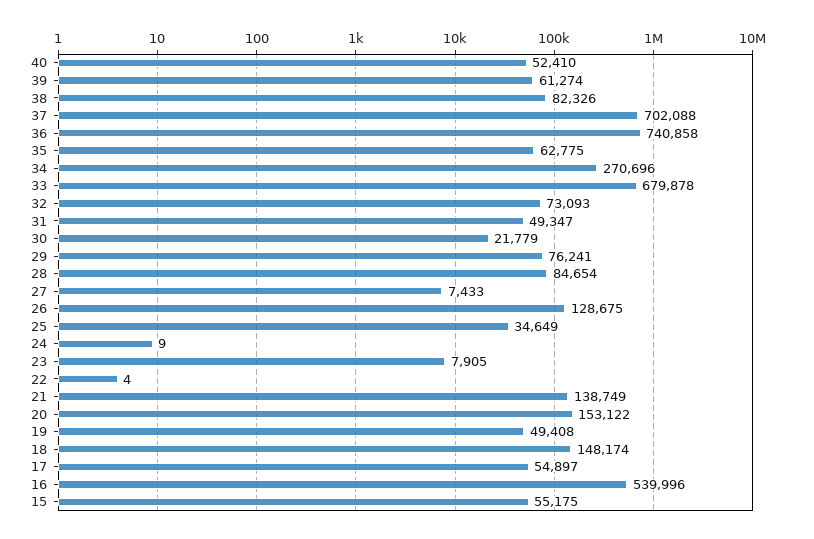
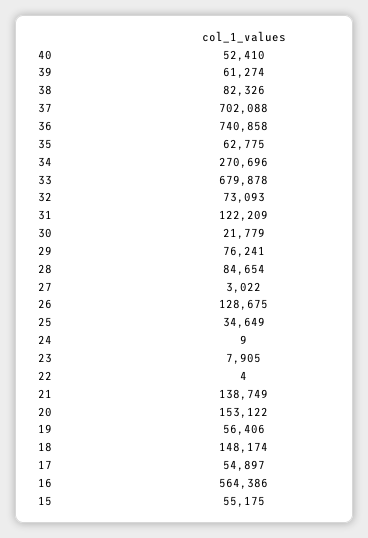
31: 49347 -> 122209
27: 7433 -> 3022
19: 49408 -> 56406
16: 539996 -> 564386

